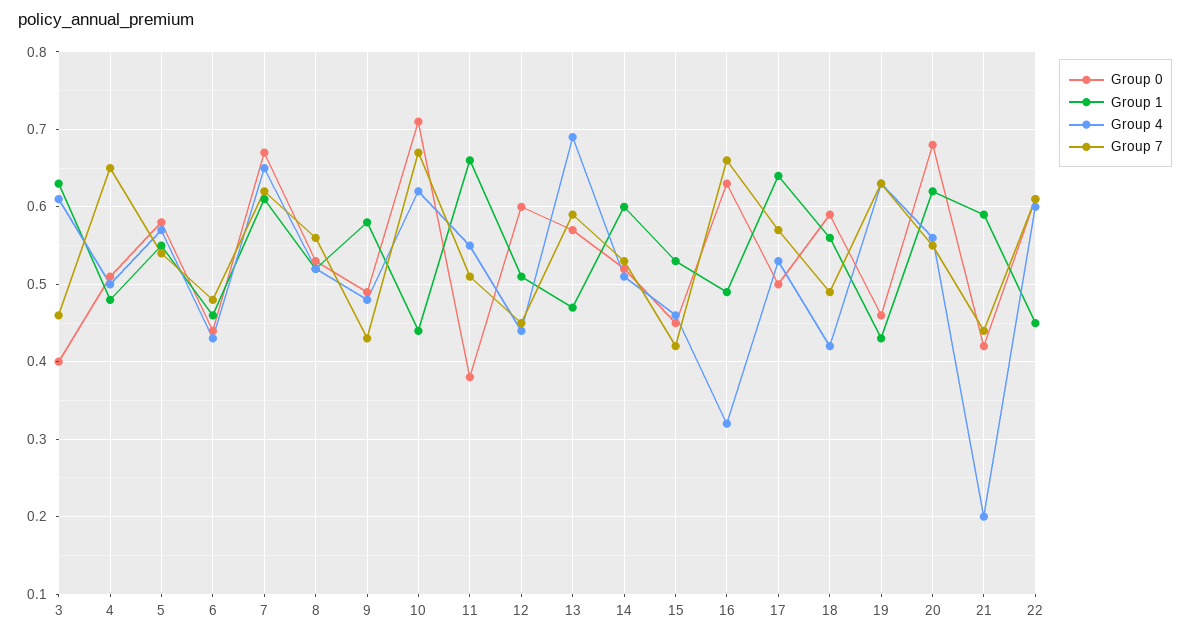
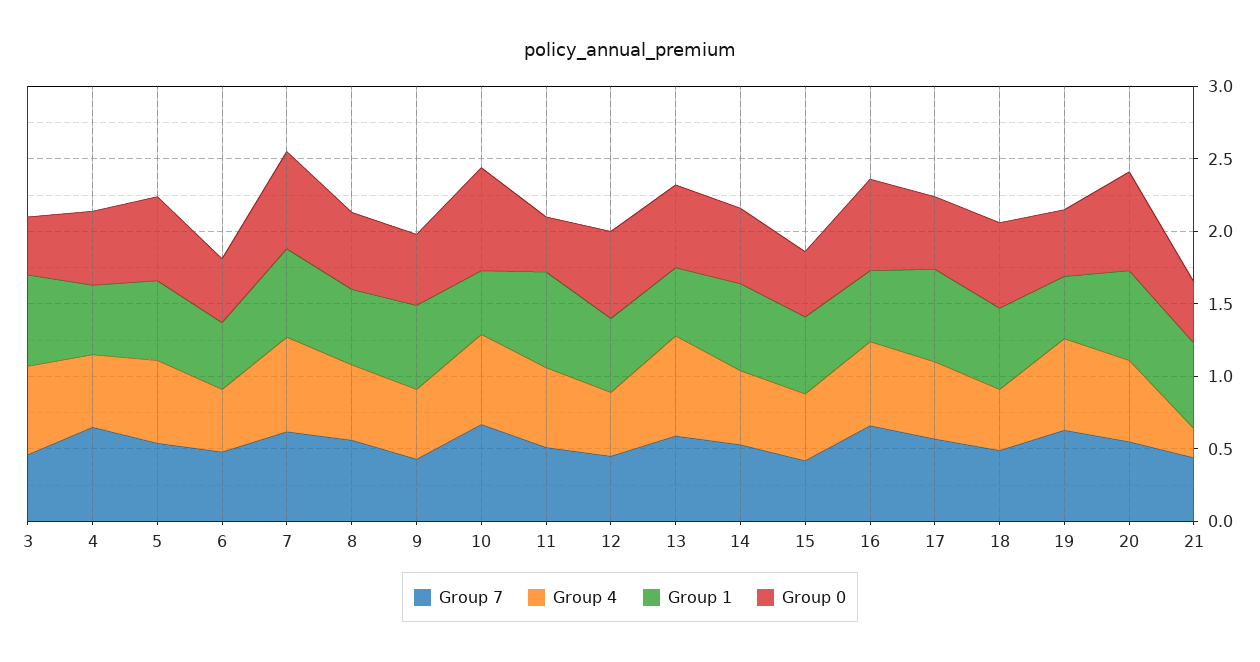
Group 4, 16: 0.32 -> 0.6
Group 0, 22: 0.61 -> none
Group 1, 22: 0.45 -> none
Group 4, 22: 0.6 -> none
Group 7, 22: 0.61 -> none

